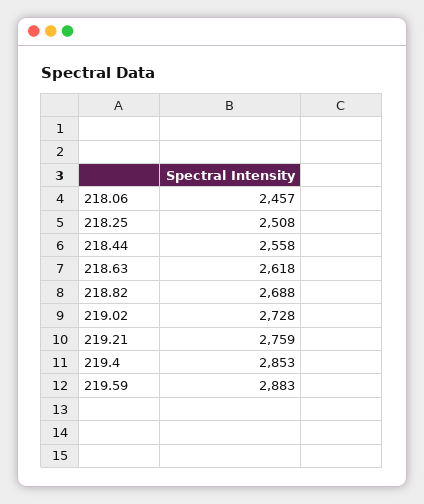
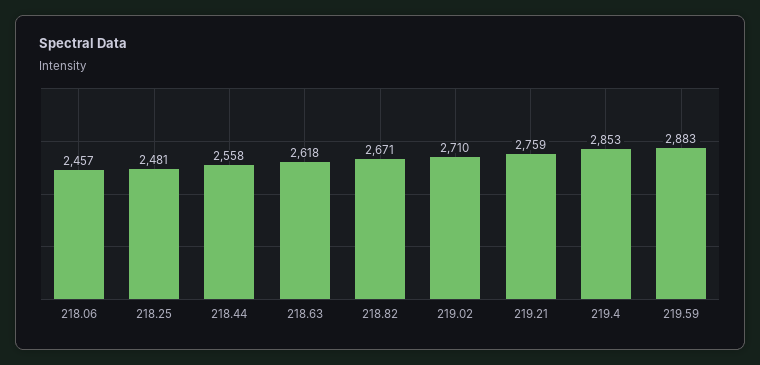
218.25: 2508 -> 2481
218.82: 2688 -> 2671
219.02: 2728 -> 2710

